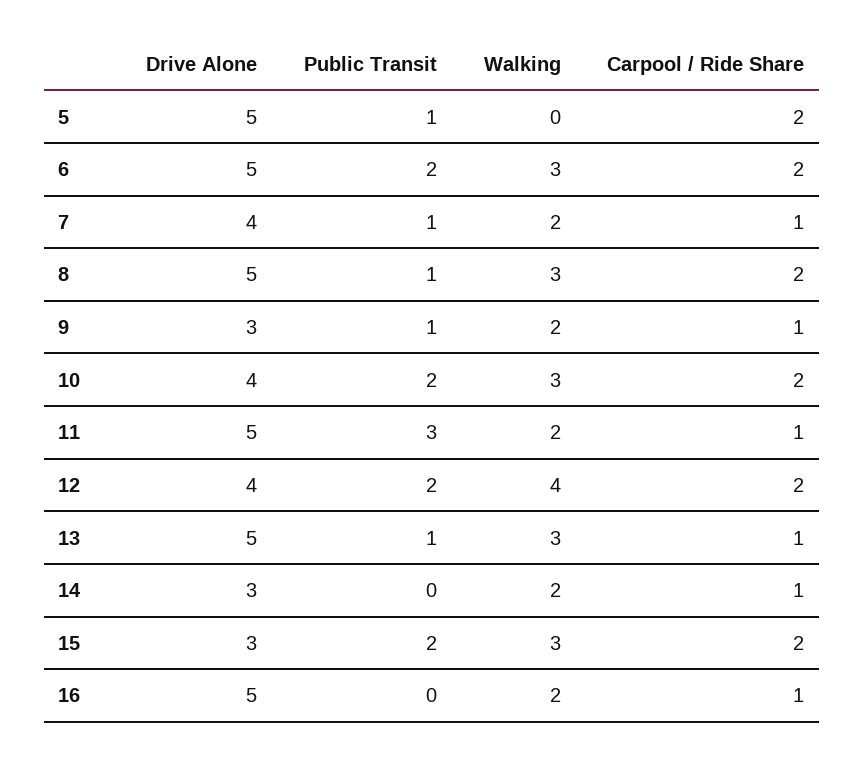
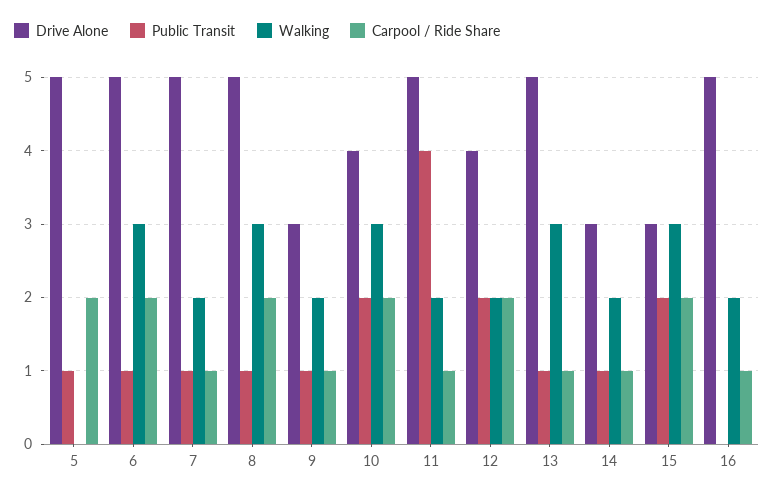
Public Transit, 6: 2 -> 1
Drive Alone, 7: 4 -> 5
Public Transit, 11: 3 -> 4
Walking, 12: 4 -> 2
Public Transit, 14: 0 -> 1

